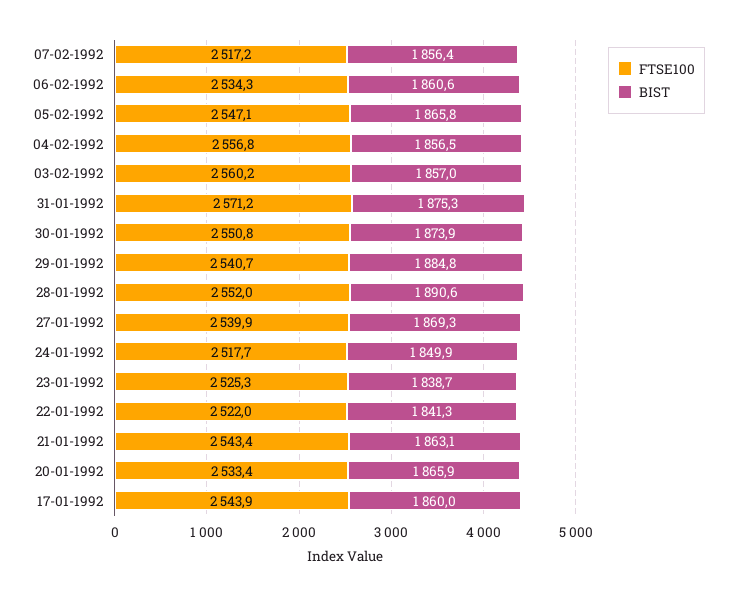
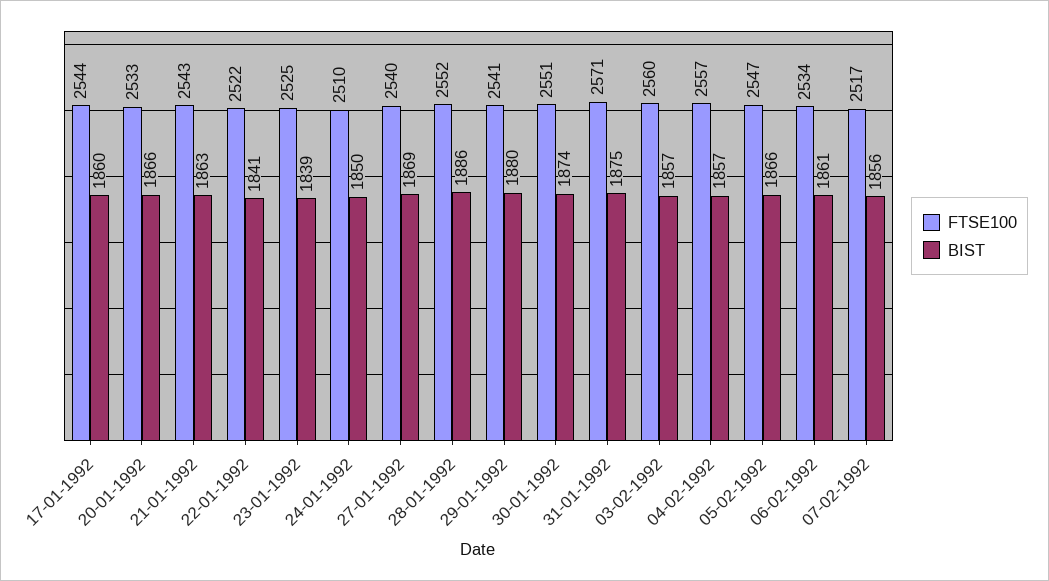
BIST, 29-01-1992: 1884.8 -> 1880
BIST, 28-01-1992: 1890.6 -> 1886
FTSE100, 24-01-1992: 2517.7 -> 2510

